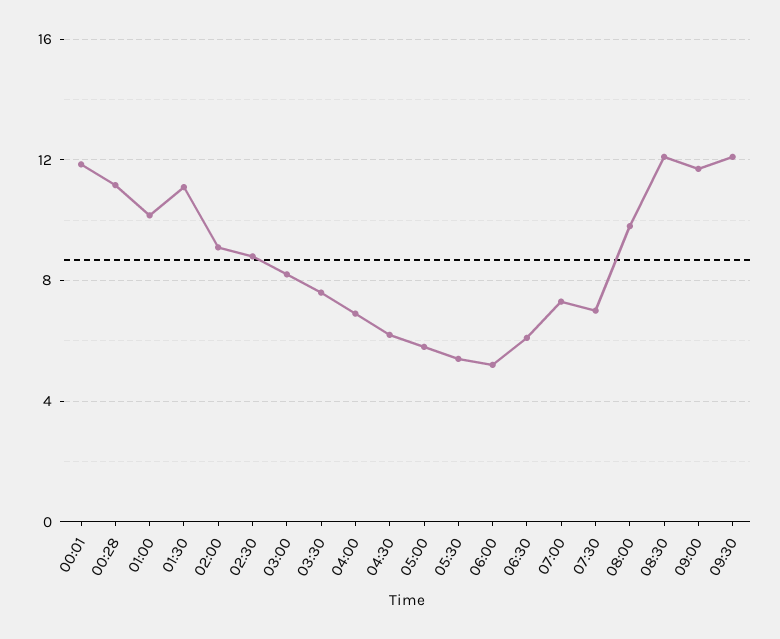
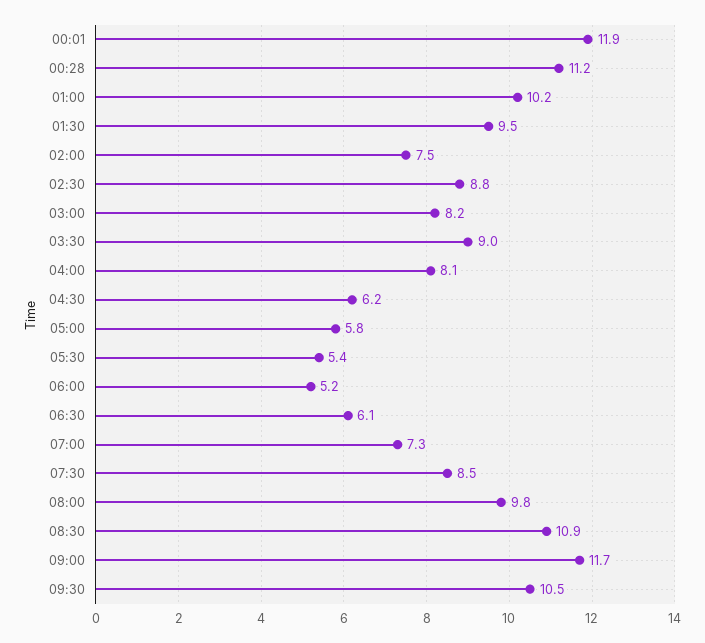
01:30: 11 -> 9.5
02:00: 9 -> 7.5
03:30: 7.5 -> 9
04:00: 7 -> 8.1
07:30: 7 -> 8.5
08:30: 12 -> 10.9
09:30: 12 -> 10.5

